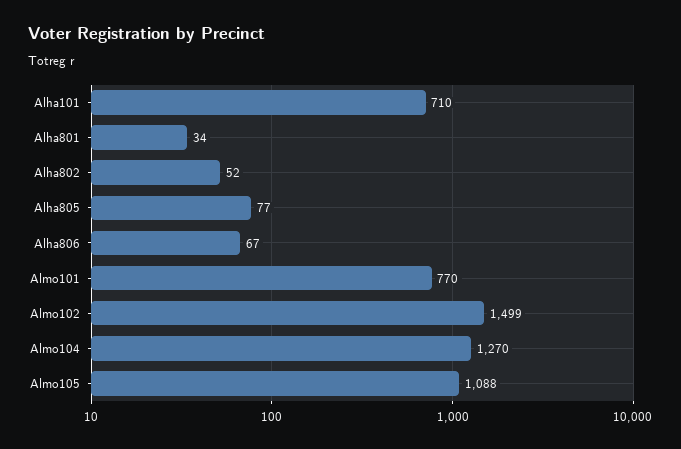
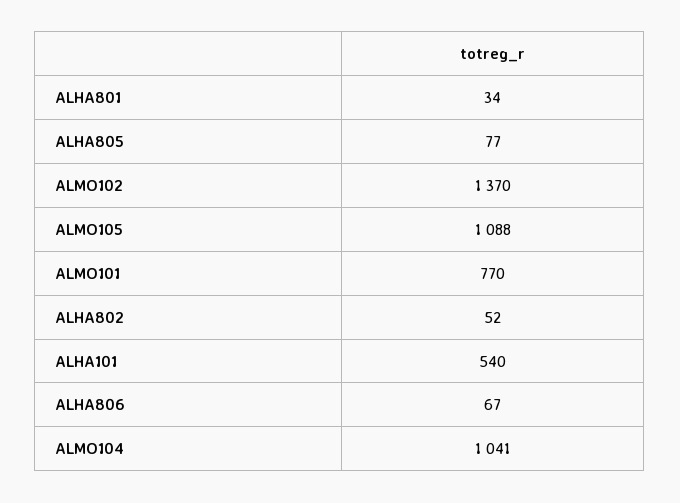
Alha101: 710 -> 540
Almo102: 1499 -> 1370
Almo104: 1270 -> 1041

